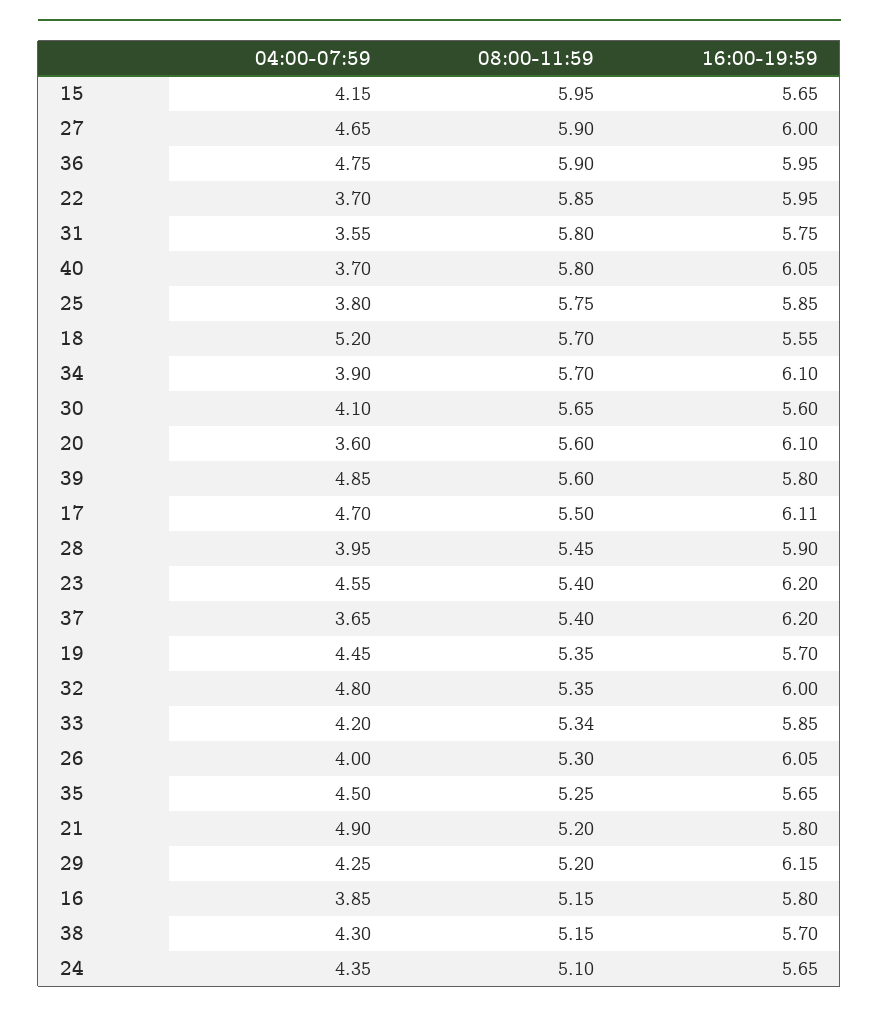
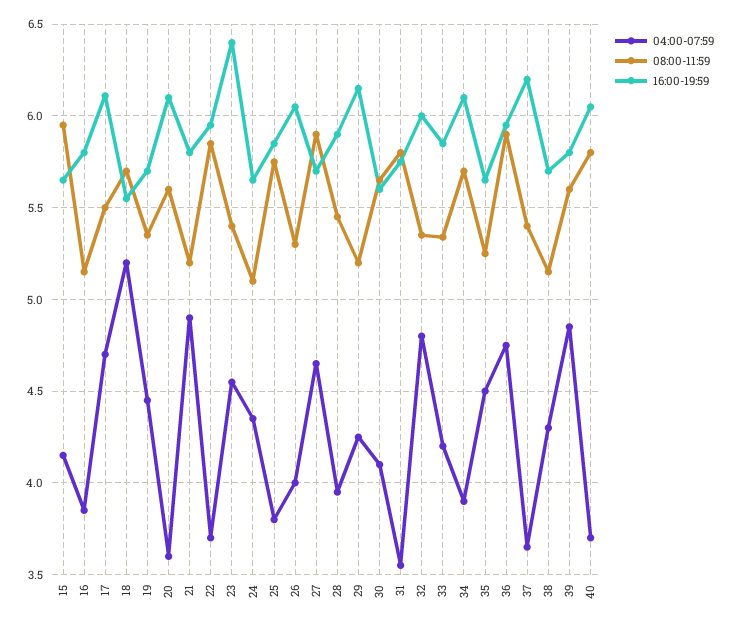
16:00-19:59, 27: 6 -> 5.7
16:00-19:59, 23: 6.2 -> 6.4

